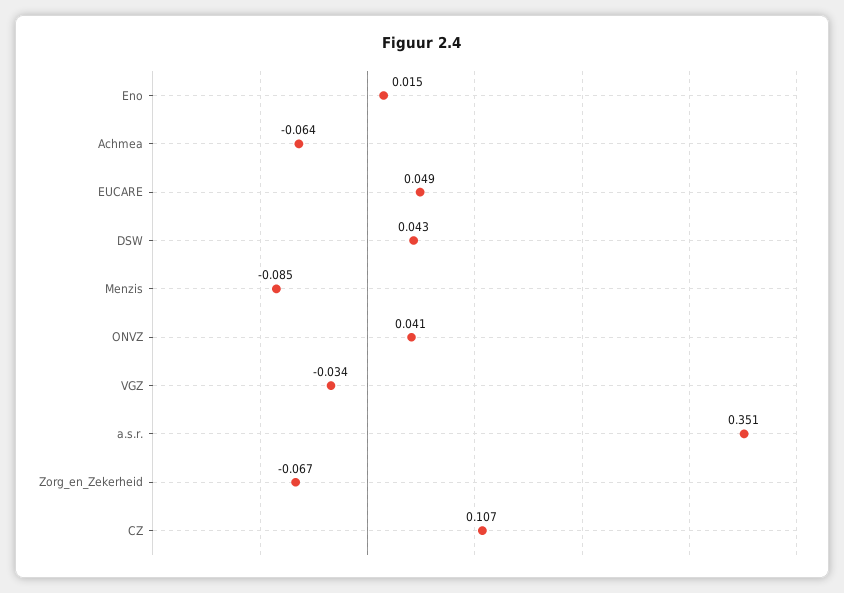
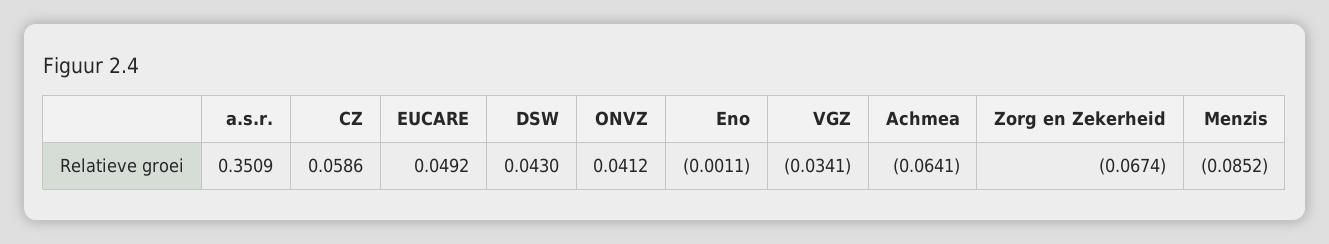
Eno: 0.015 -> -0.0011
CZ: 0.107 -> 0.0586

